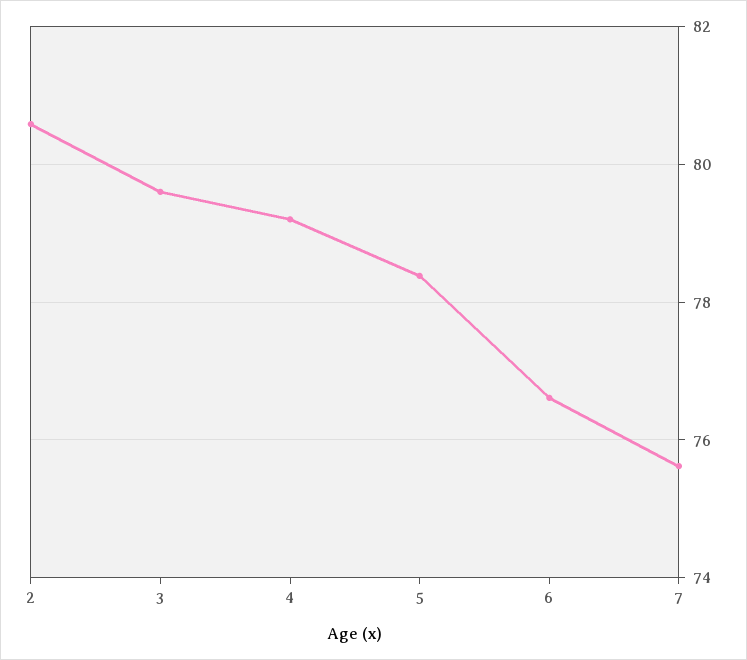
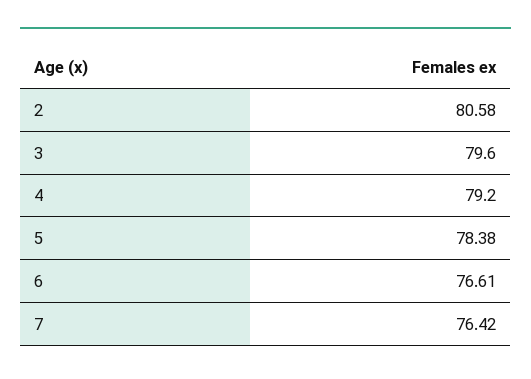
7: 75.6 -> 76.42

